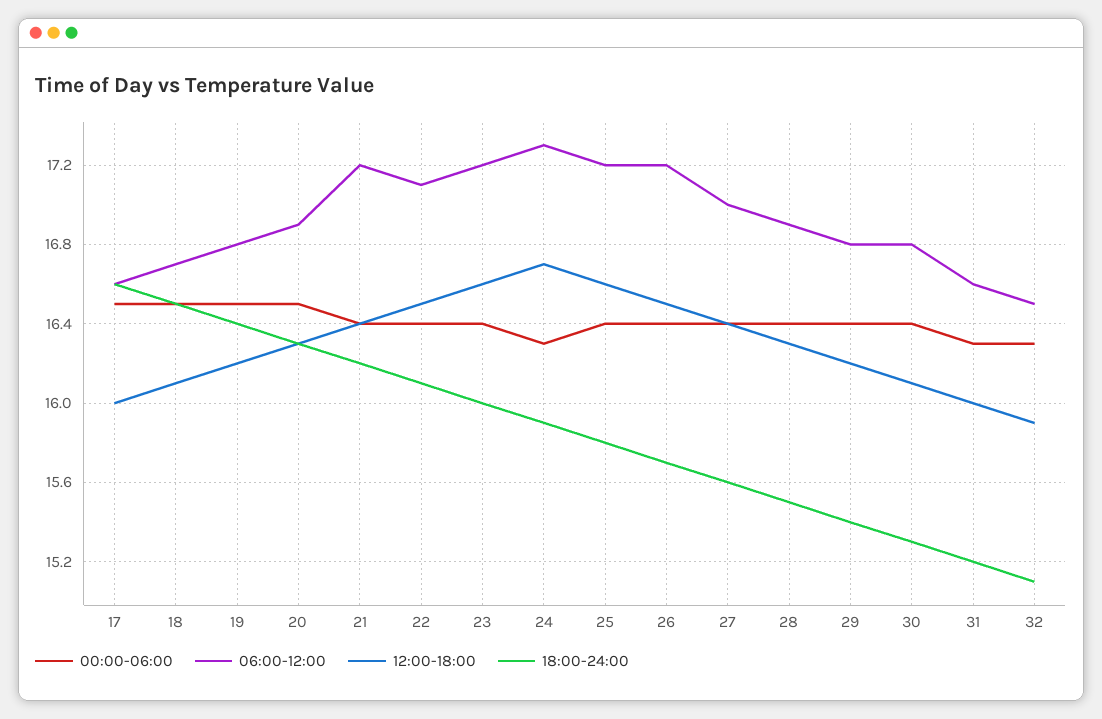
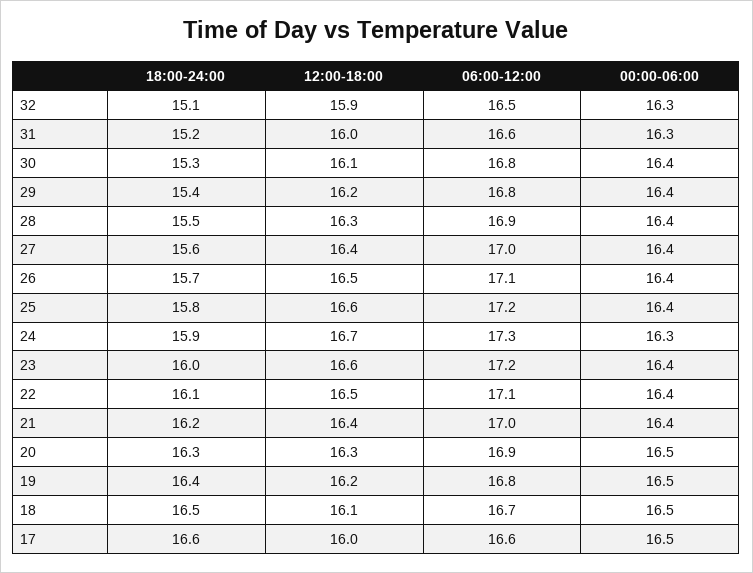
06:00-12:00, 21: 17.2 -> 17
06:00-12:00, 26: 17.2 -> 17.1

